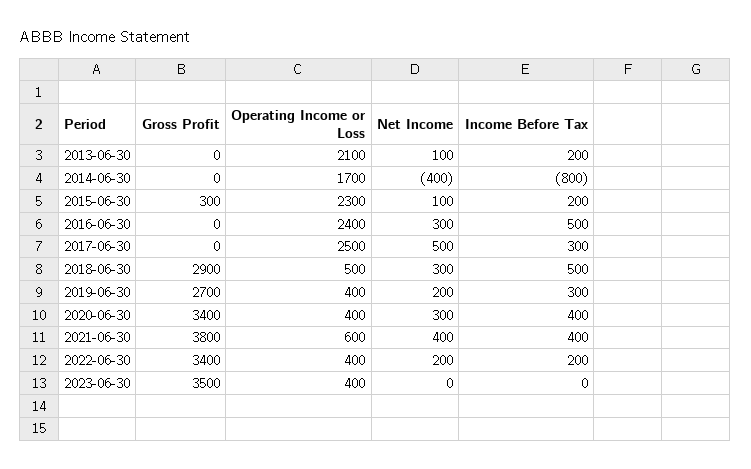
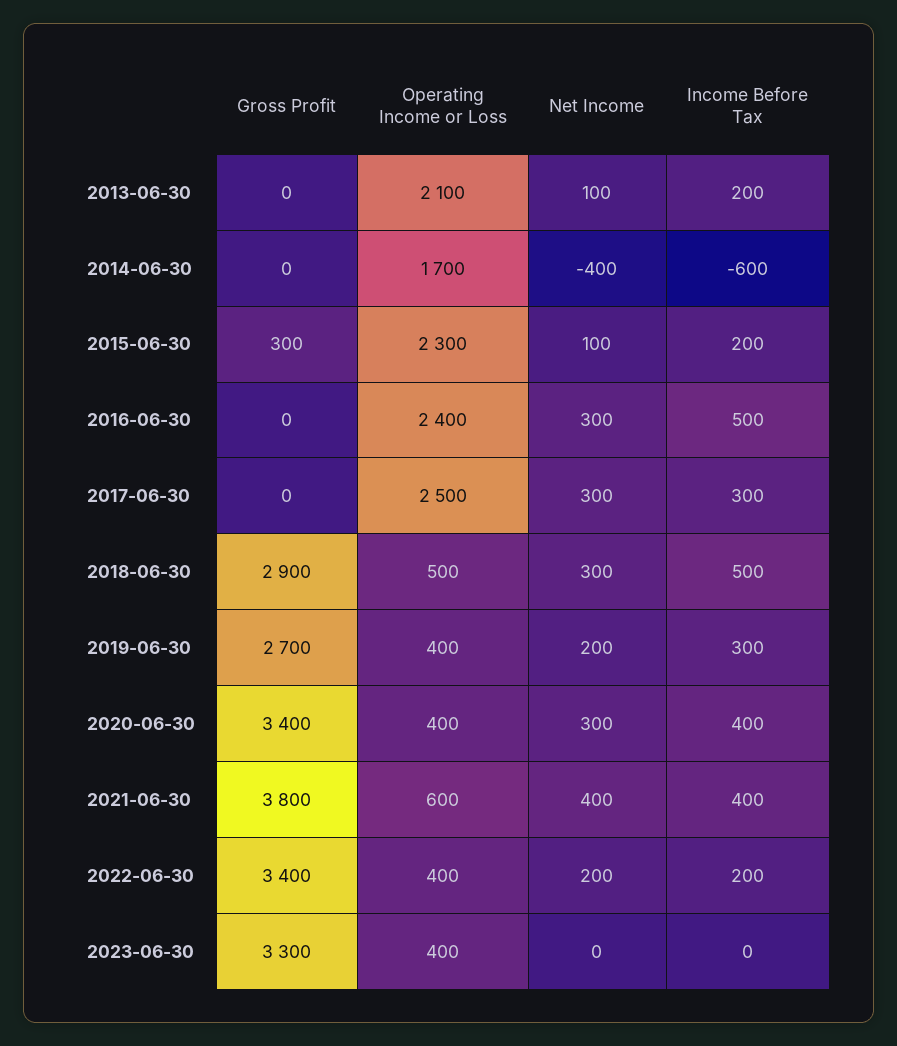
Income Before Tax, 2014-06-30: -800 -> -600
Net Income, 2017-06-30: 500 -> 300
Gross Profit, 2023-06-30: 3500 -> 3300

